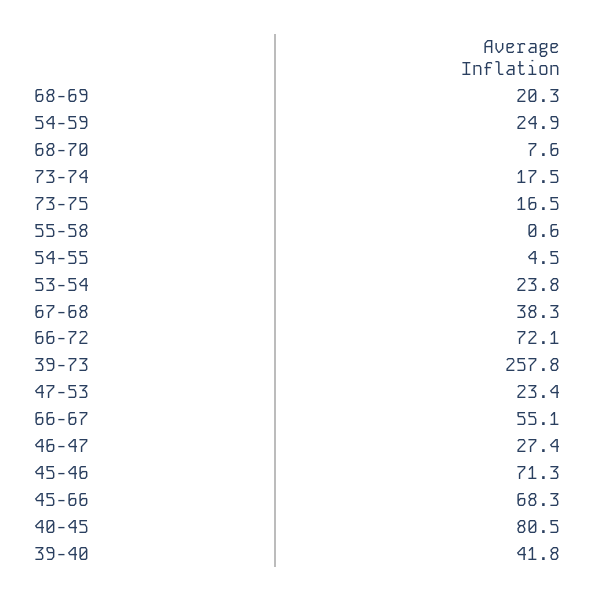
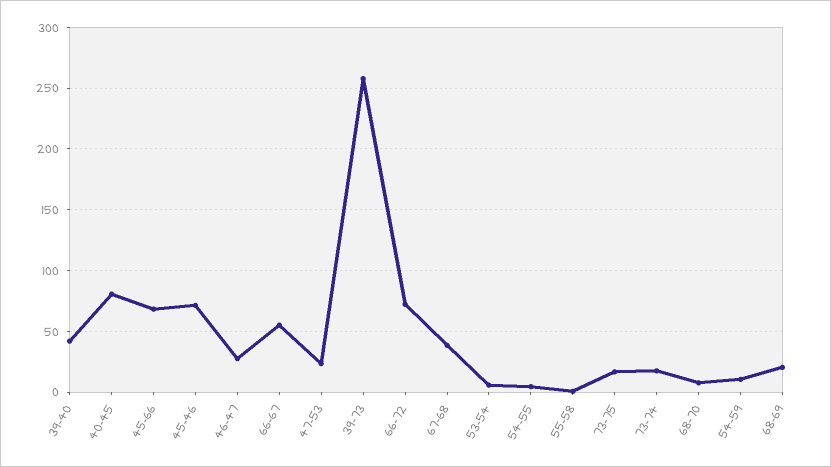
54-59: 24.9 -> 10
53-54: 23.8 -> 5

